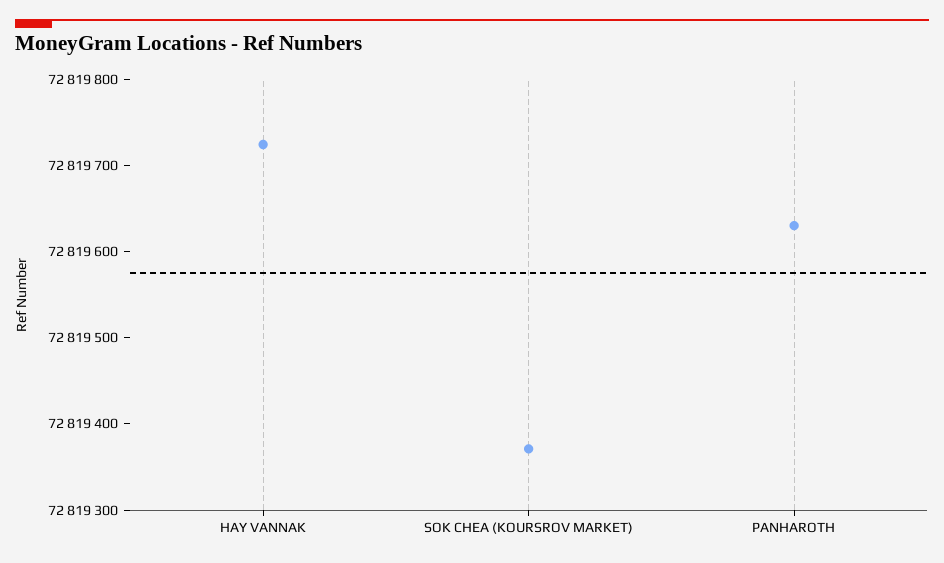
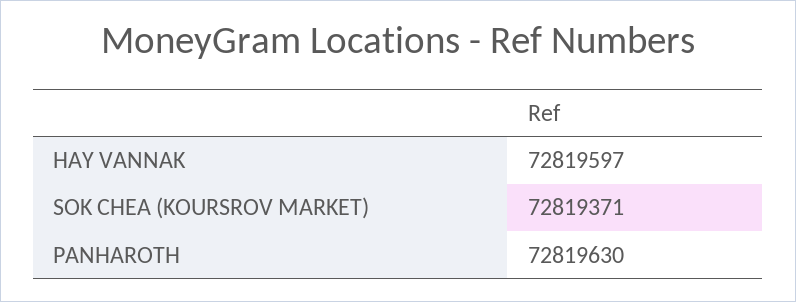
HAY VANNAK: 72819720 -> 72819597

